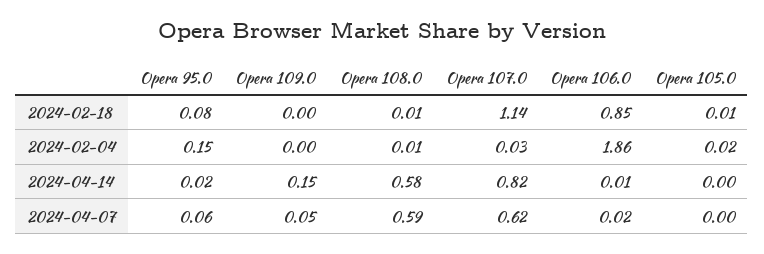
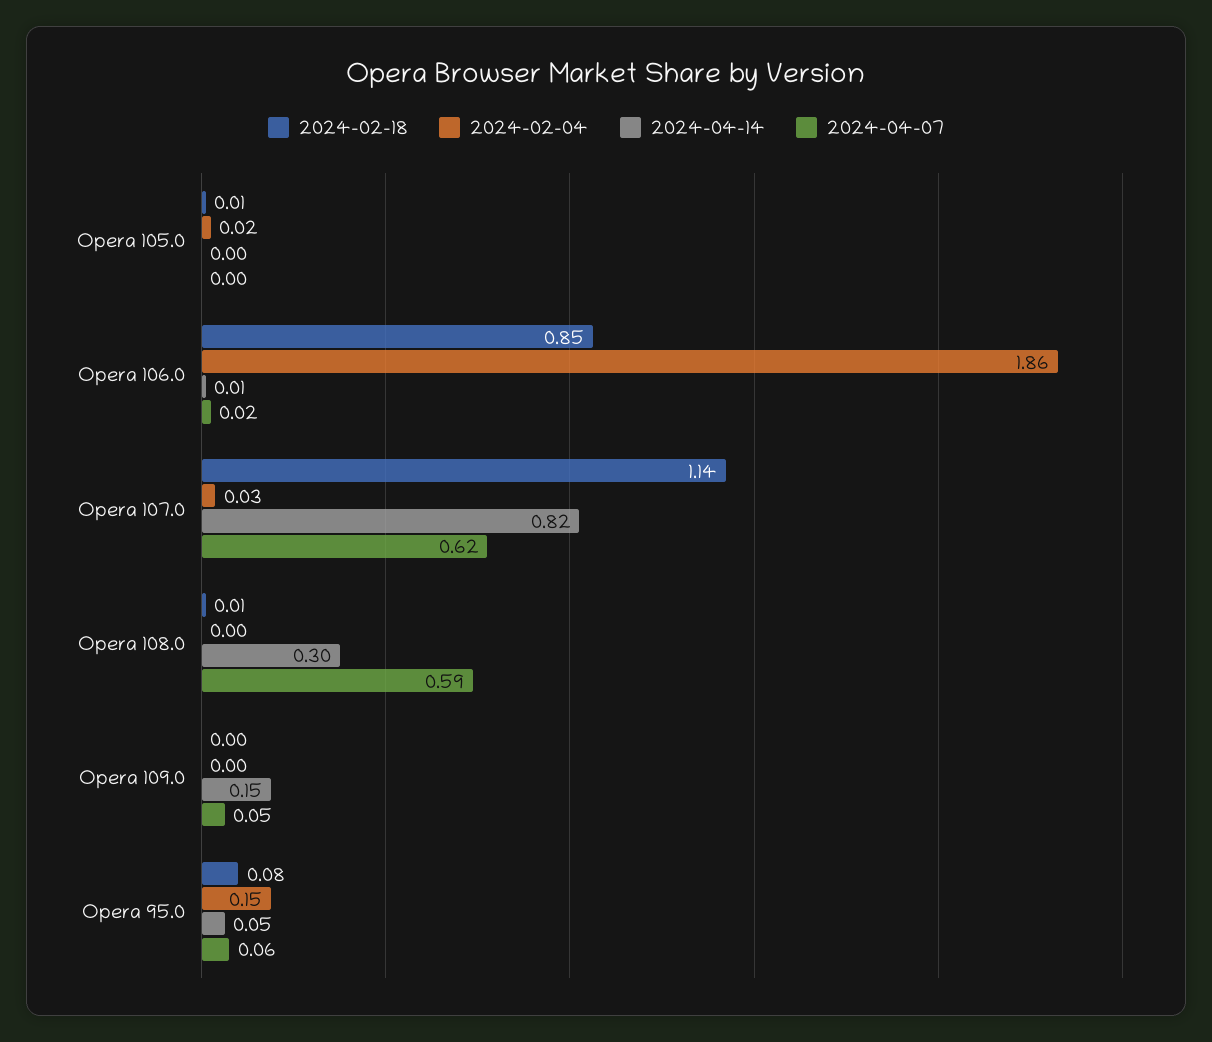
2024-02-04, Opera 108.0: 0.01 -> 0
2024-04-14, Opera 95.0: 0.02 -> 0.05
2024-04-14, Opera 108.0: 0.58 -> 0.3

